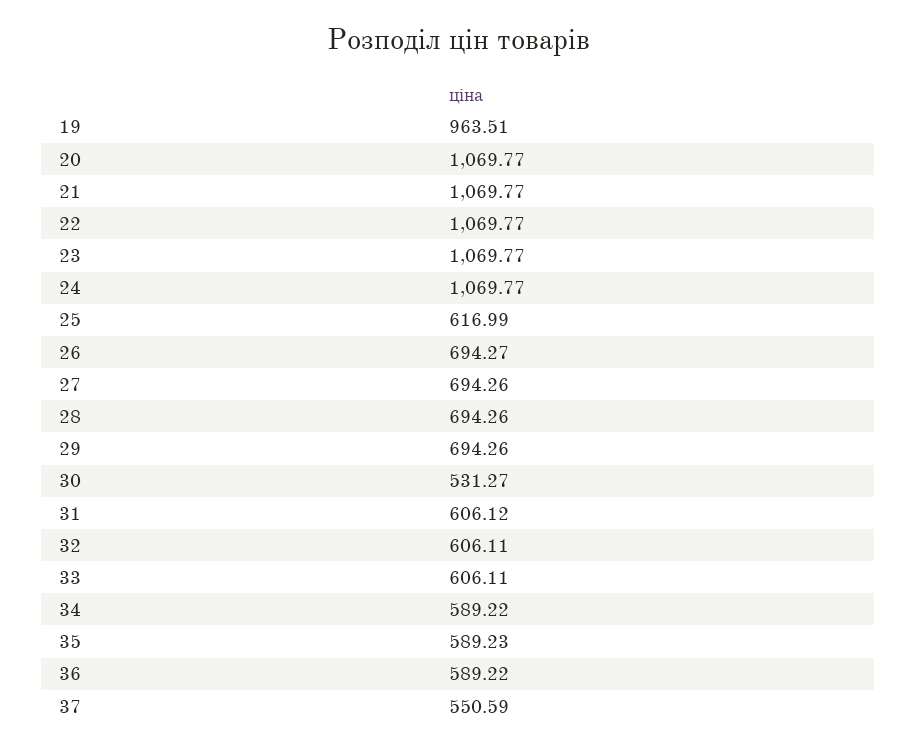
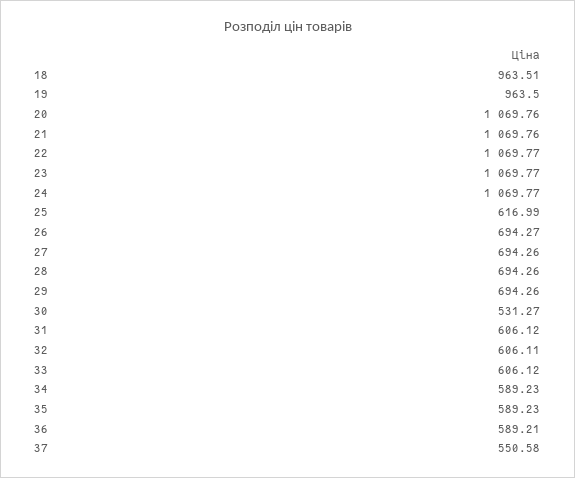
19: 963.51 -> 963.5
20: 1069.77 -> 1069.76
21: 1069.77 -> 1069.76
33: 606.11 -> 606.12
34: 589.22 -> 589.23
36: 589.22 -> 589.21
37: 550.59 -> 550.58
18: none -> 963.51

